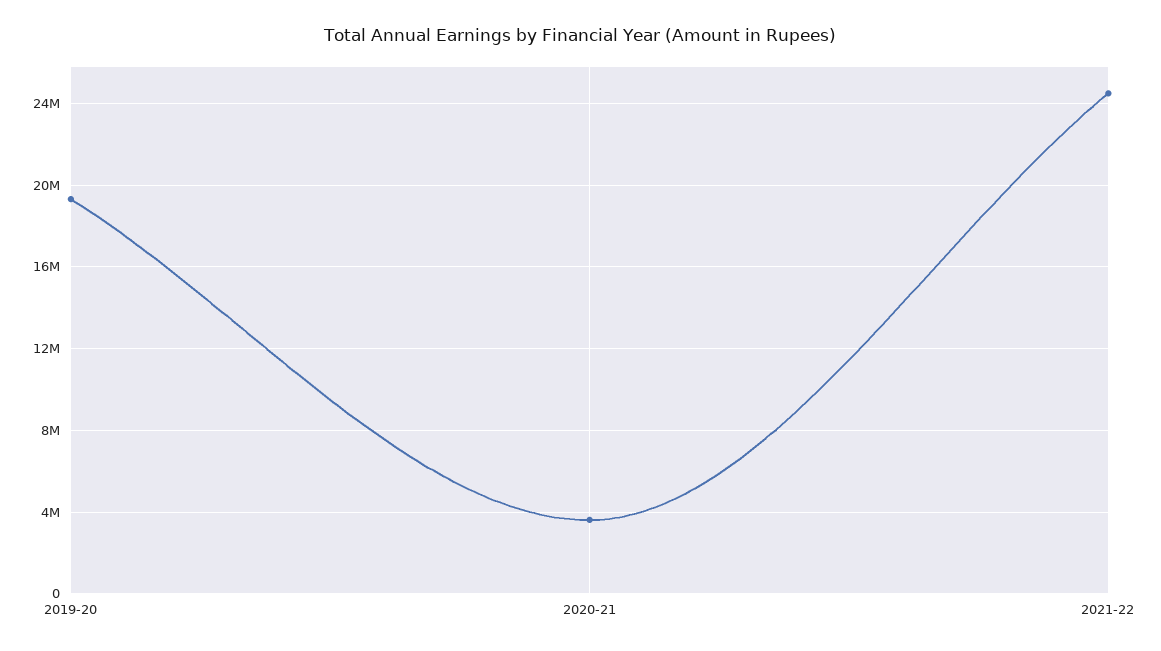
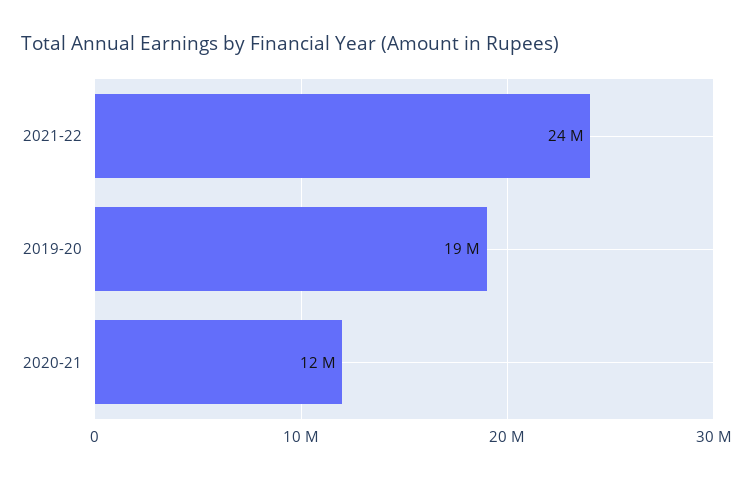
2020-21: 3500000 -> 12000000

